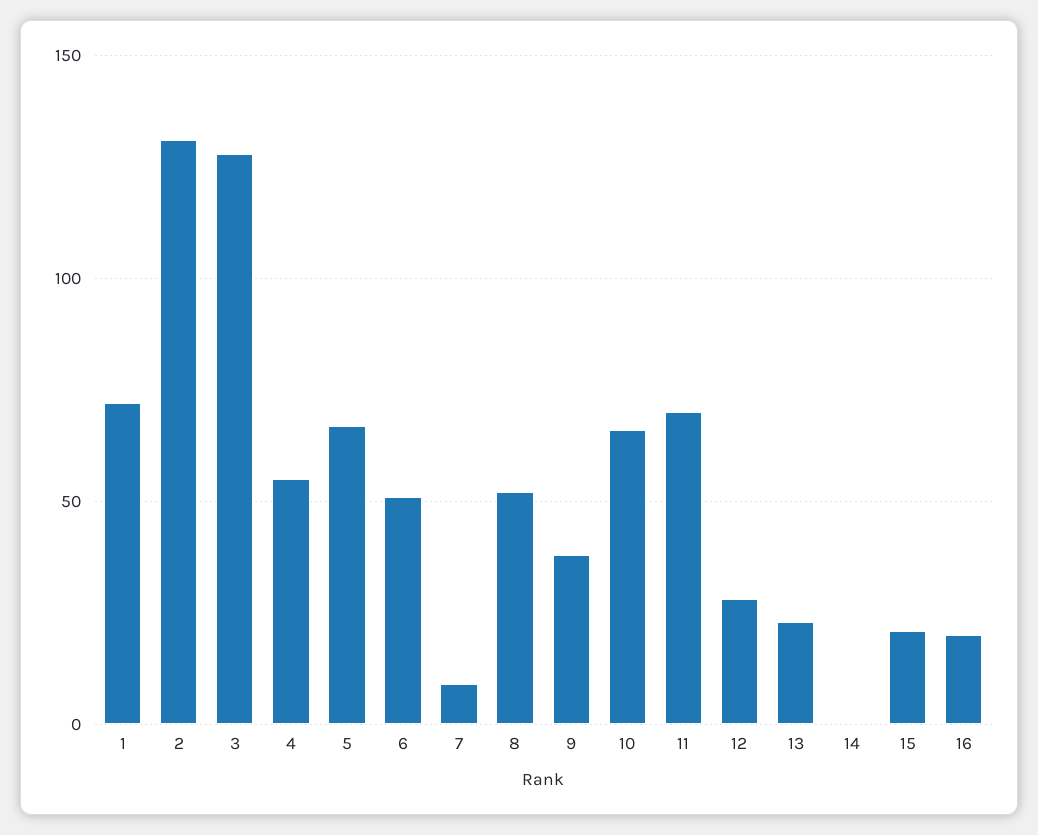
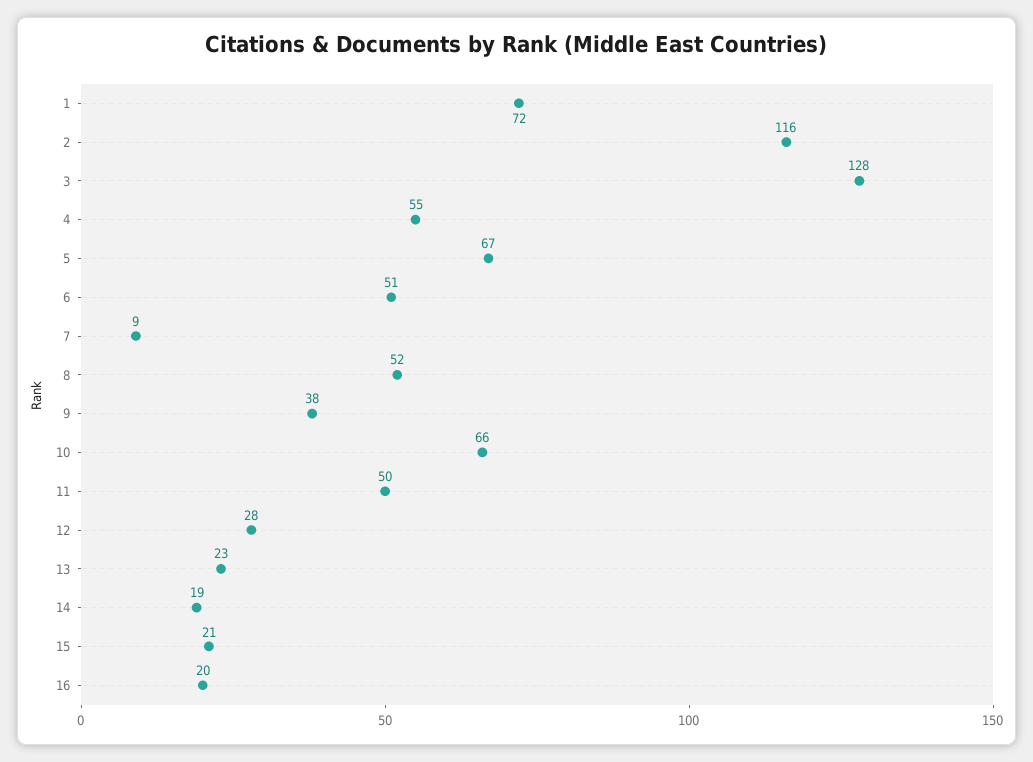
2: 130 -> 116
11: 70 -> 50
14: 0 -> 19

